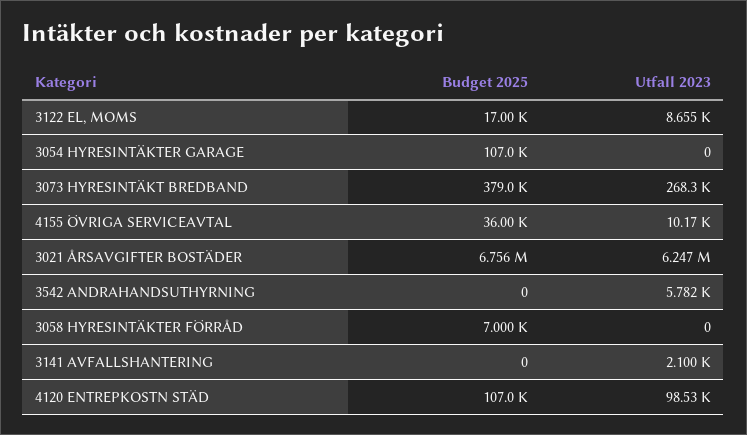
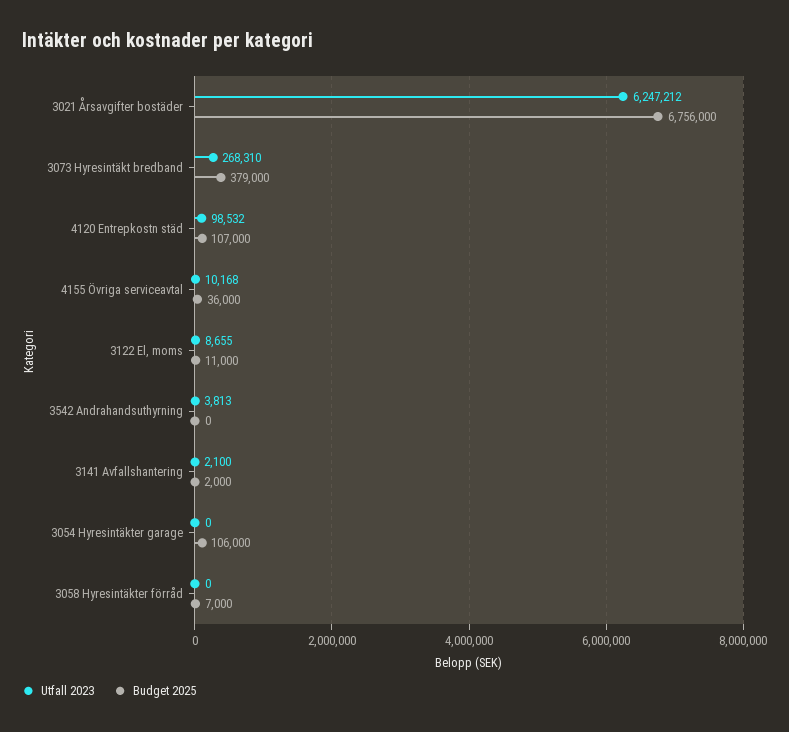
Budget 2025, 3122 EL, MOMS: 17000 -> 11000
Budget 2025, 3054 HYRESINTÄKTER GARAGE: 107000 -> 106000
Utfall 2023, 3542 ANDRAHANDSUTHYRNING: 5782 -> 3813
Budget 2025, 3141 AVFALLSHANTERING: 0 -> 2000

